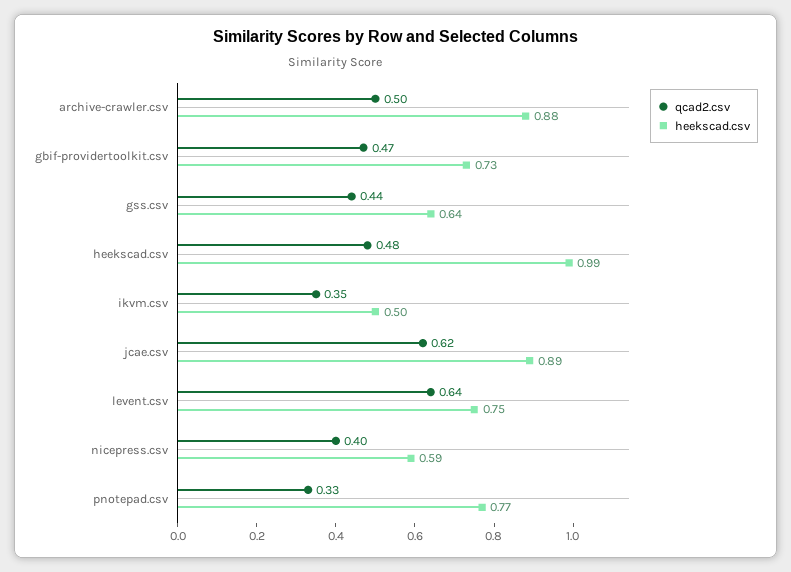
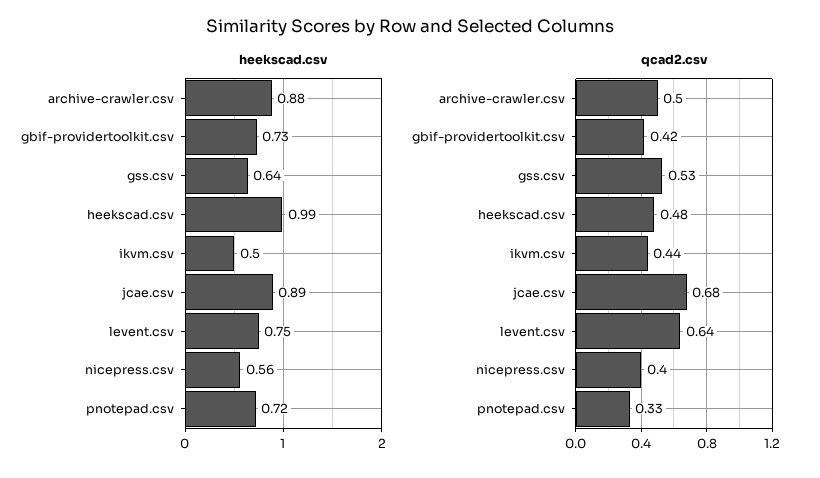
qcad2.csv, gbif-providertoolkit.csv: 0.47 -> 0.42
qcad2.csv, gss.csv: 0.44 -> 0.53
qcad2.csv, ikvm.csv: 0.35 -> 0.44
qcad2.csv, jcae.csv: 0.62 -> 0.68
heekscad.csv, nicepress.csv: 0.59 -> 0.56
heekscad.csv, pnotepad.csv: 0.77 -> 0.72

